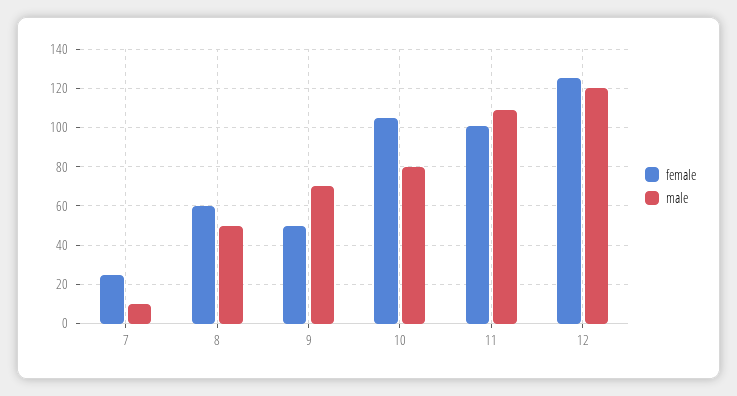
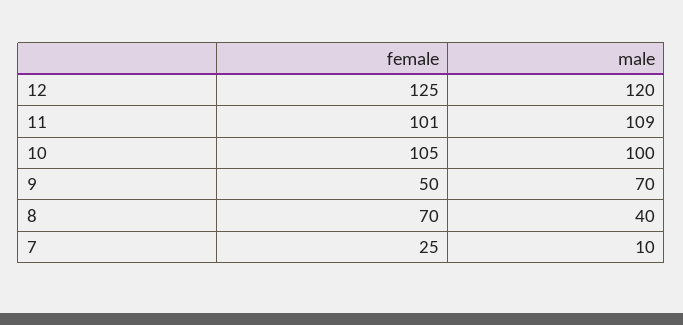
female, 8: 60 -> 70
male, 8: 50 -> 40
male, 10: 80 -> 100

